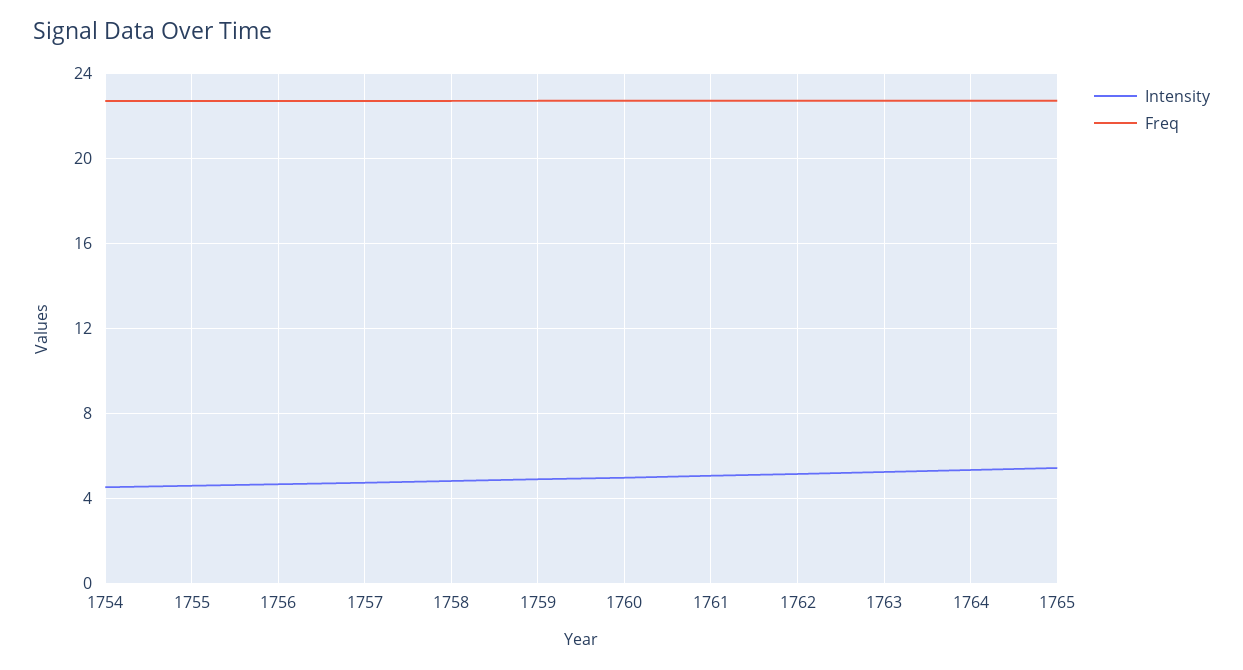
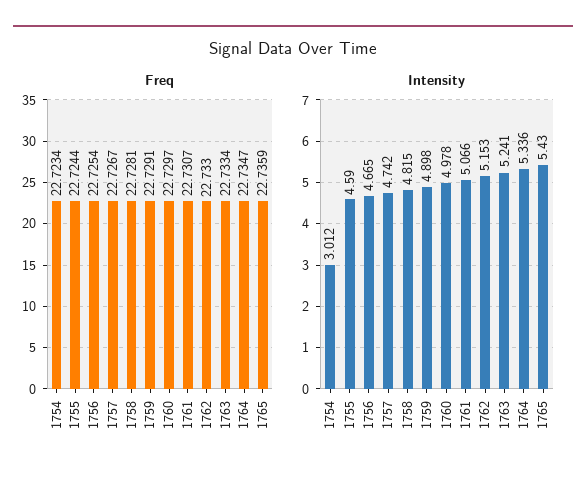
Intensity, 1754: 4.5 -> 3.012

